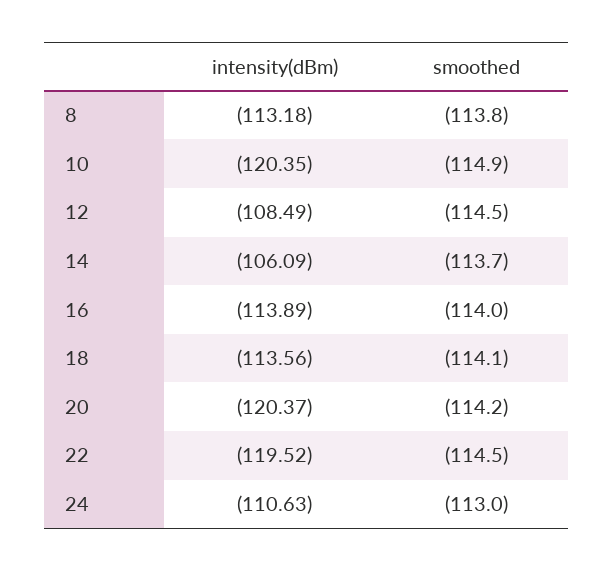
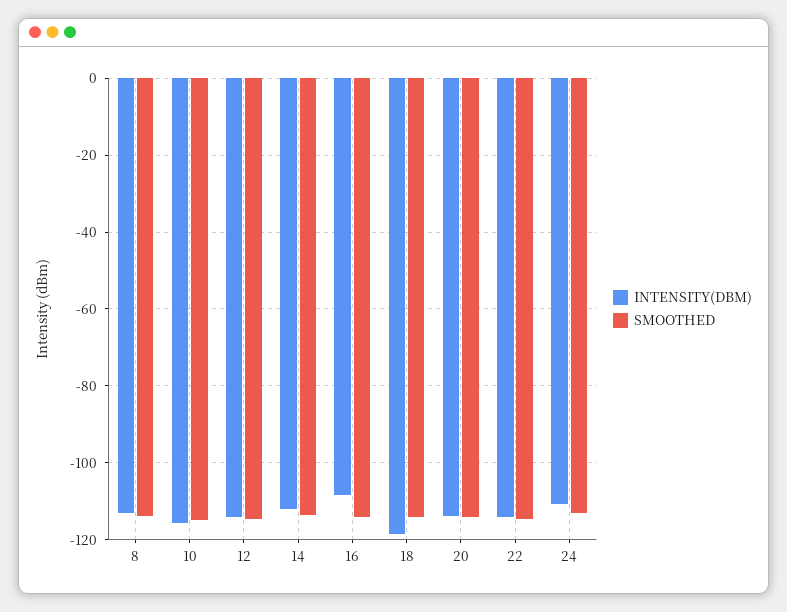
intensity(dBm), 10: -120.35 -> -116
intensity(dBm), 12: -108.49 -> -114
intensity(dBm), 14: -106.09 -> -112
intensity(dBm), 16: -113.89 -> -108
intensity(dBm), 18: -113.56 -> -118
intensity(dBm), 20: -120.37 -> -114
intensity(dBm), 22: -119.52 -> -114

